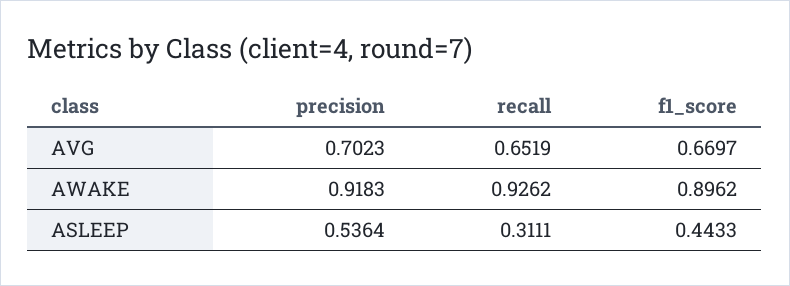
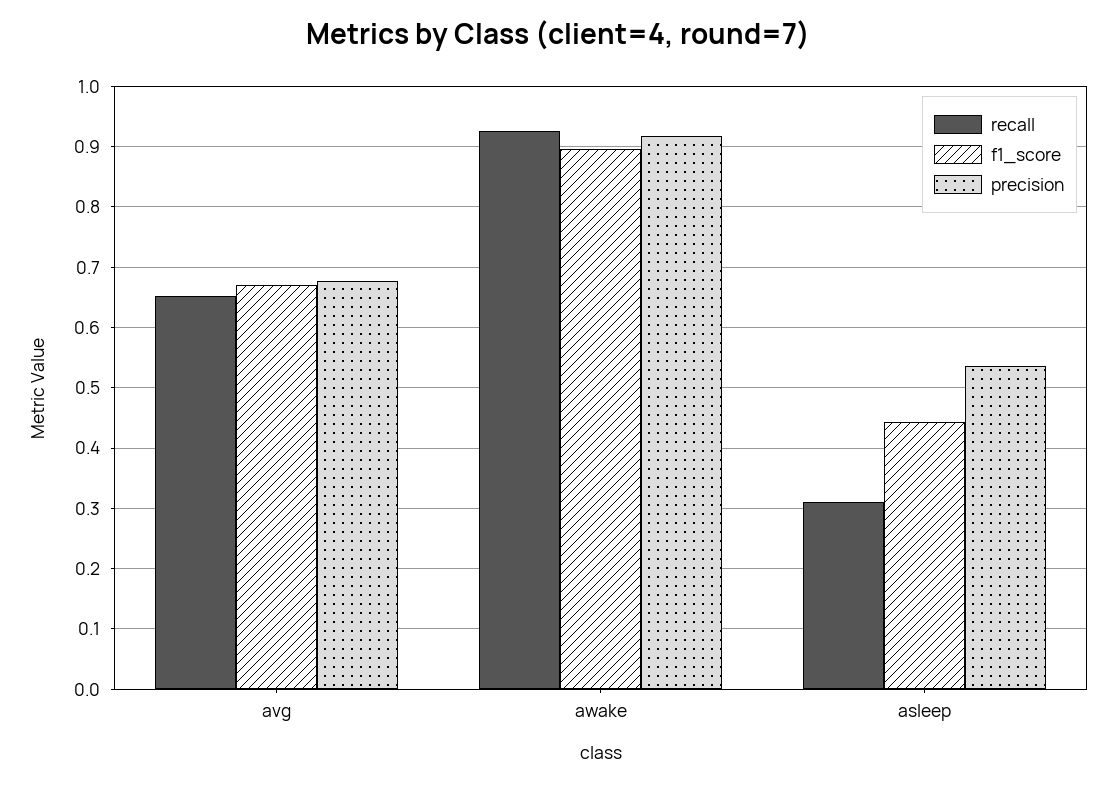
precision, AVG: 0.7023 -> 0.68

